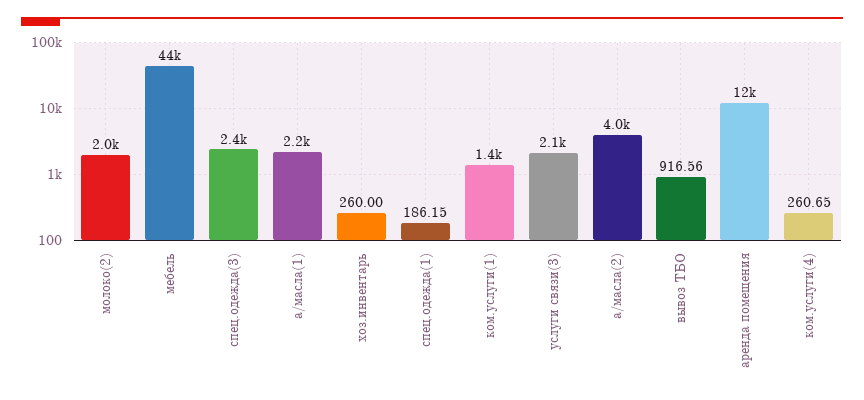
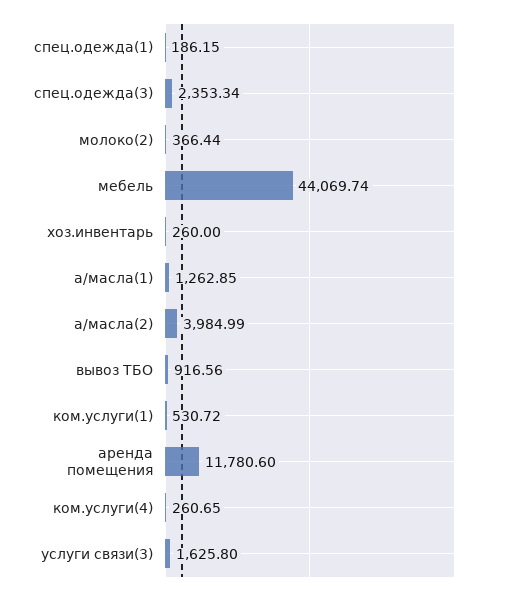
молоко(2): 2000 -> 366.44
а/масла(1): 2200 -> 1262.85
ком.услуги(1): 1400 -> 530.72
услуги связи(3): 2100 -> 1625.8

